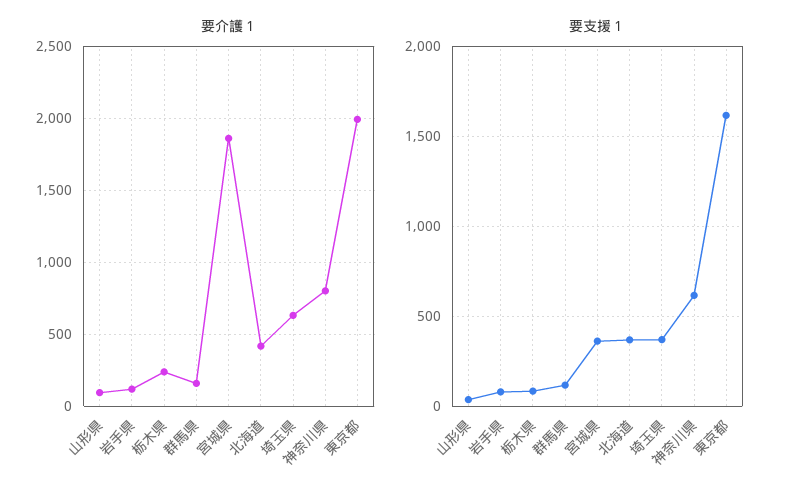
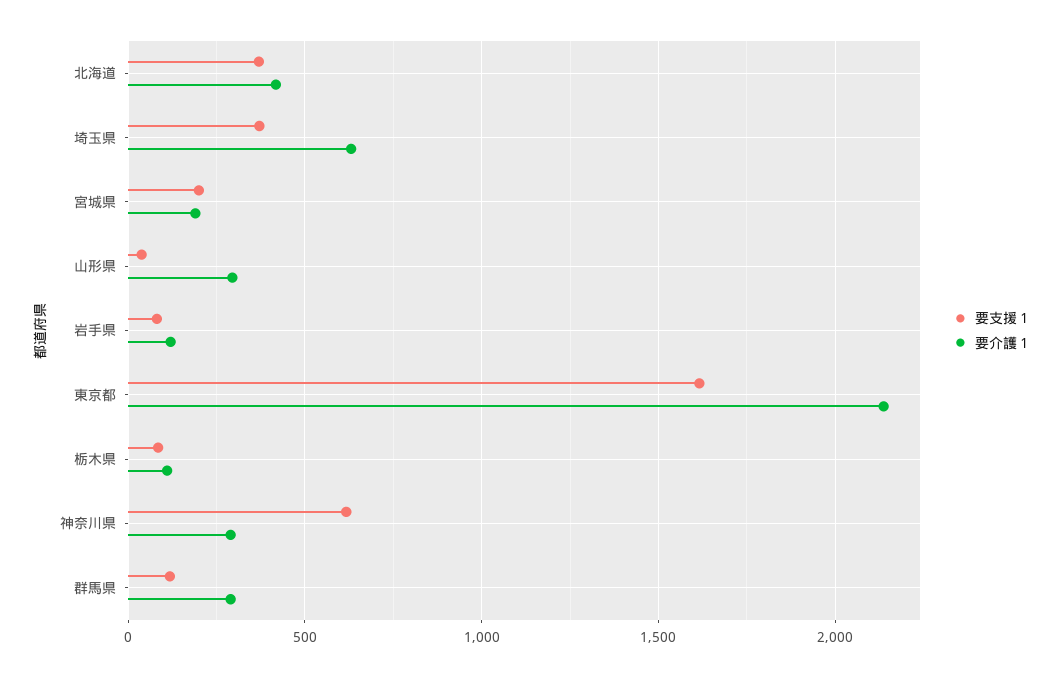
要介護１, 山形県: 100 -> 300
要介護１, 栃木県: 250 -> 100
要介護１, 群馬県: 150 -> 300
要介護１, 宮城県: 1850 -> 200
要介護１, 神奈川県: 800 -> 300
要介護１, 東京都: 2000 -> 2150
要支援１, 宮城県: 350 -> 200

